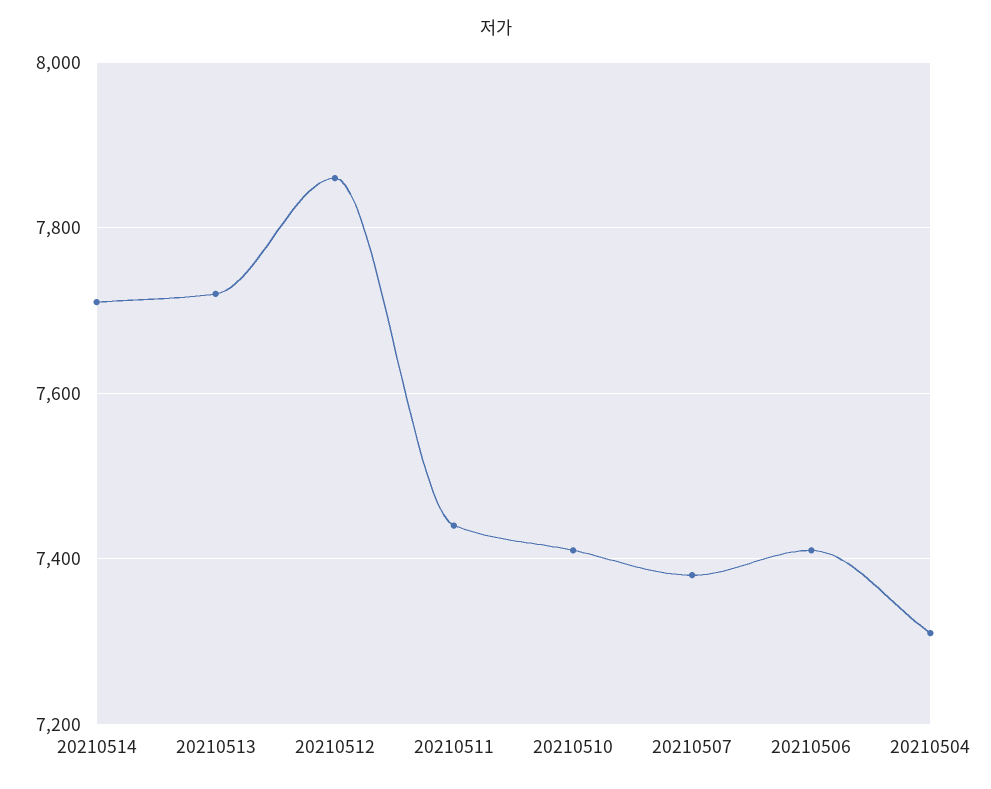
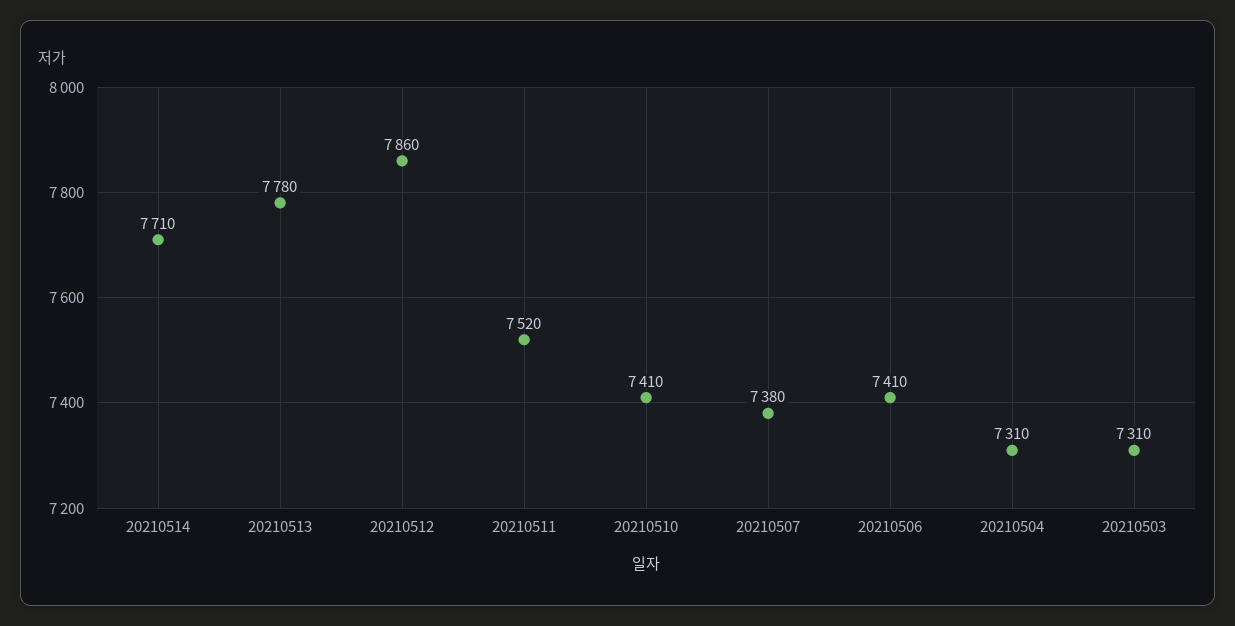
20210513: 7720 -> 7780
20210511: 7440 -> 7520
20210503: none -> 7310

